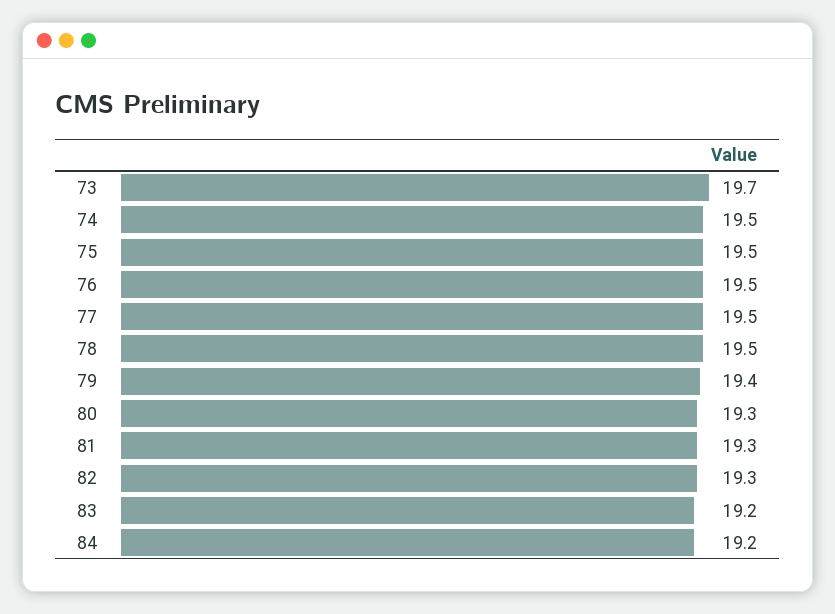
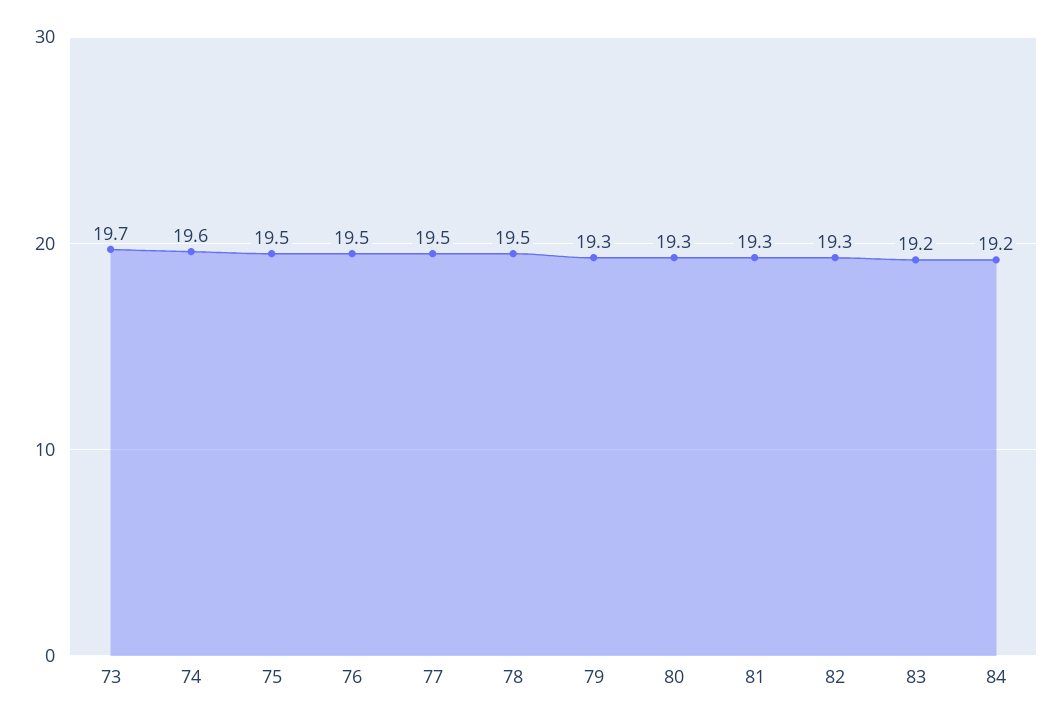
74: 19.5 -> 19.6
79: 19.4 -> 19.3

